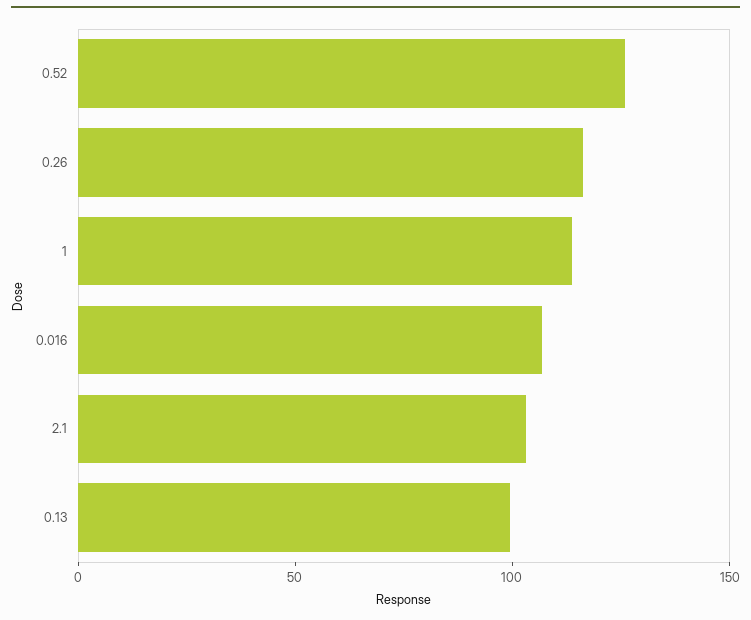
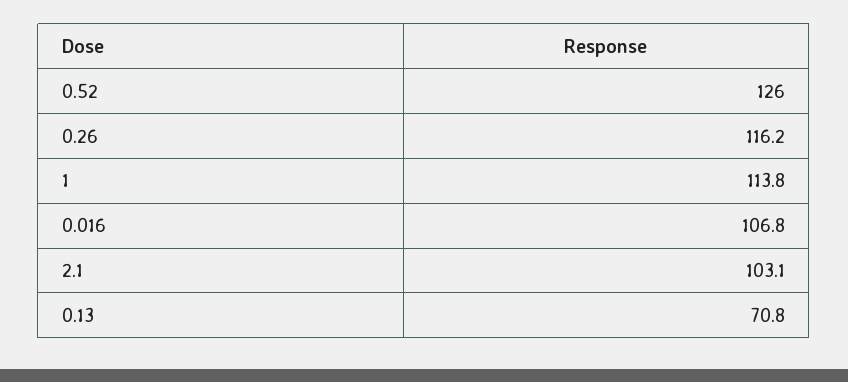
0.13: 100 -> 70.8

